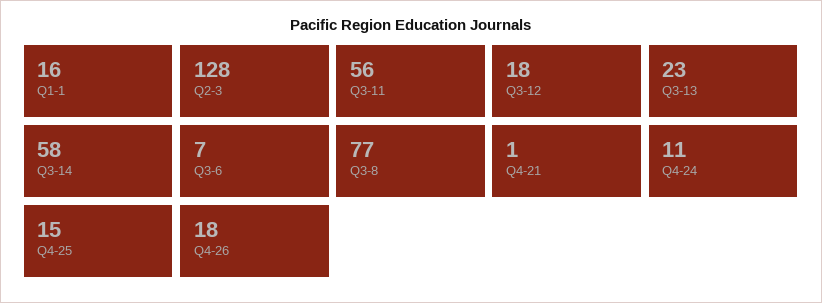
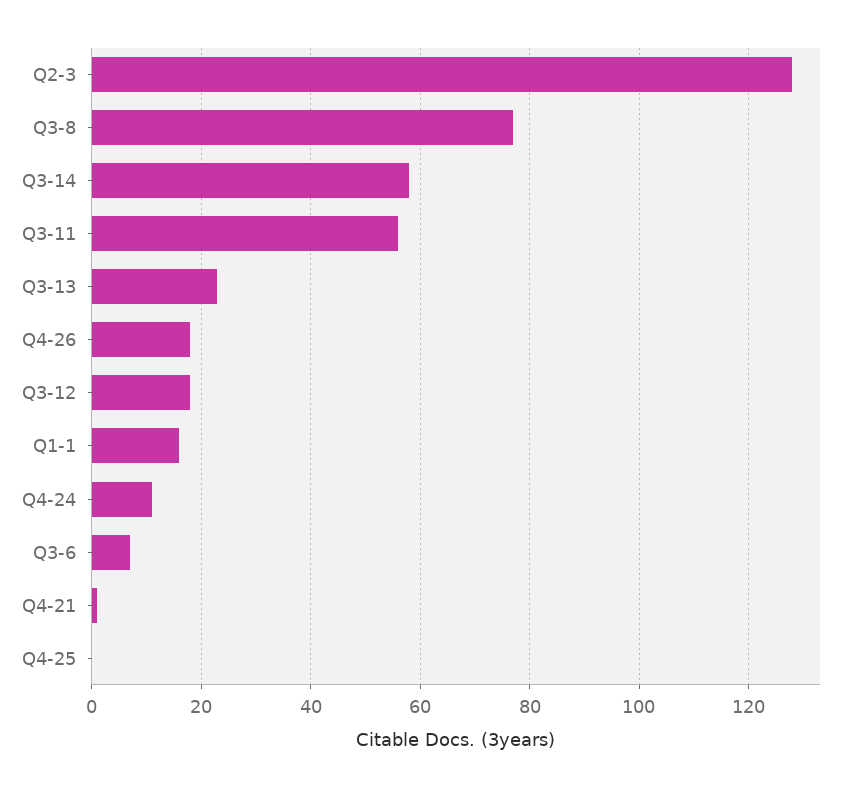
Q4-25: 15 -> 0

